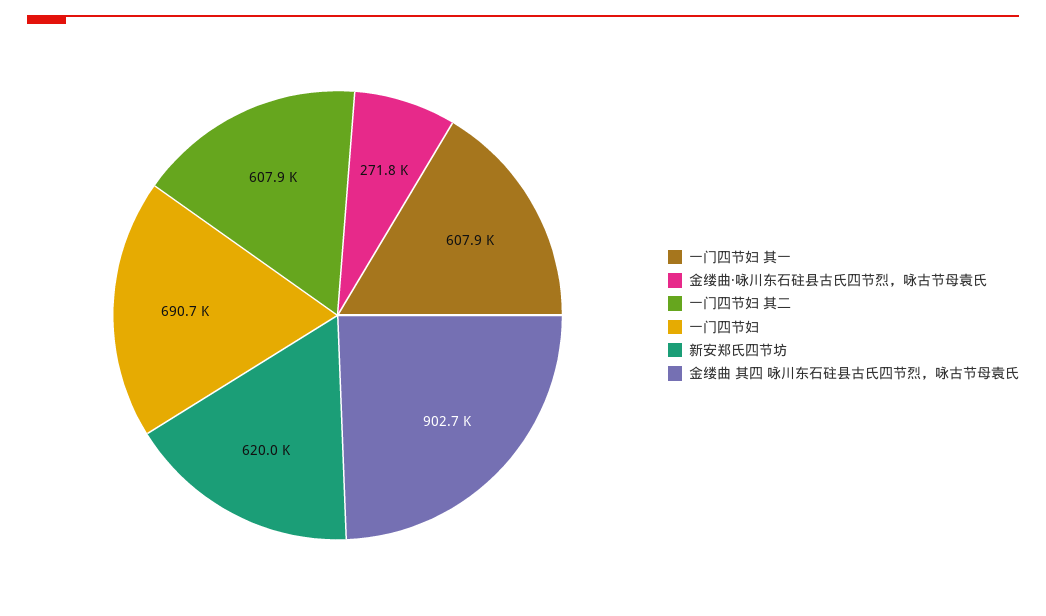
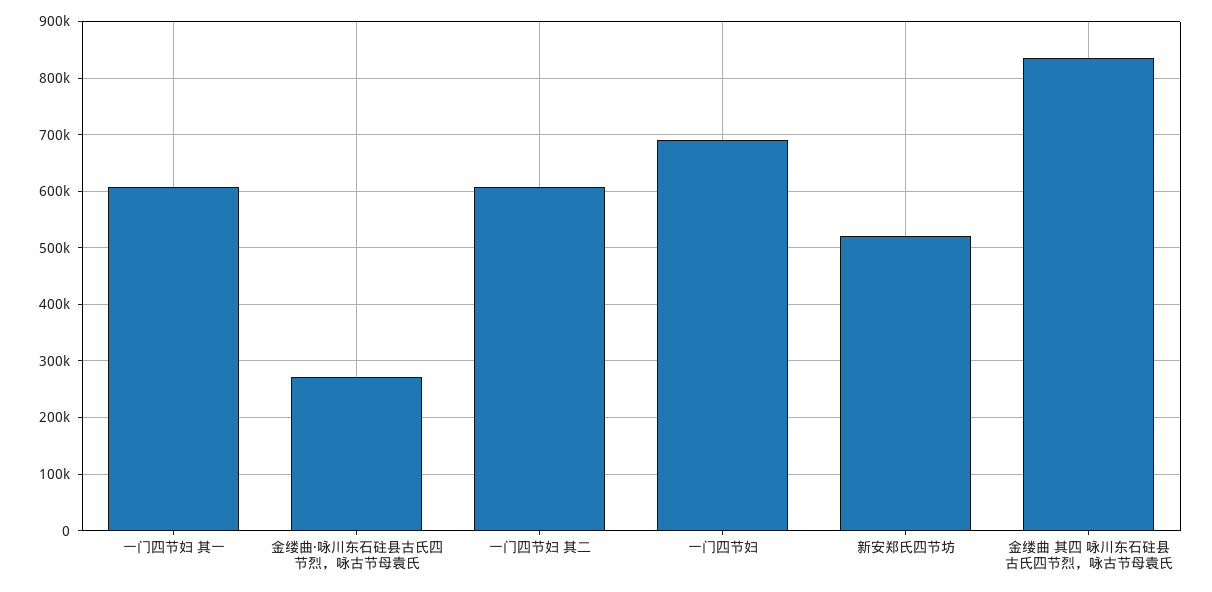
新安郑氏四节坊: 620000 -> 520000
金缕曲 其四 咏川东石砫县古氏四节烈，咏古节母袁氏: 902700 -> 840000

